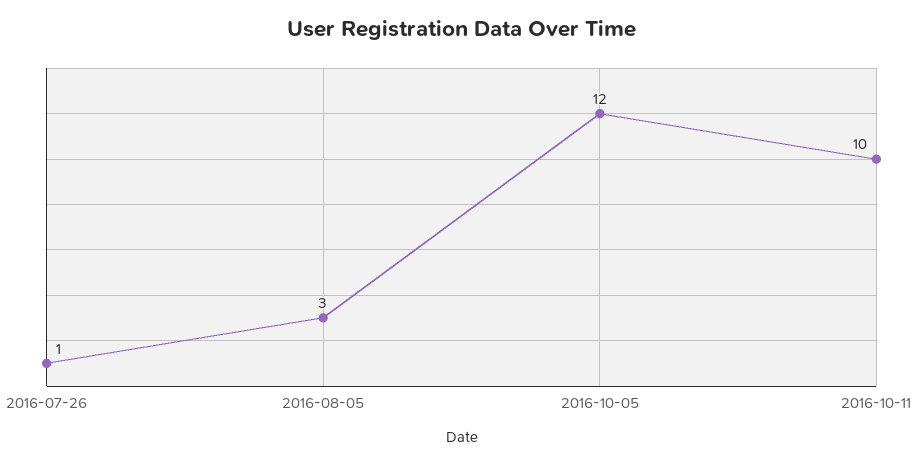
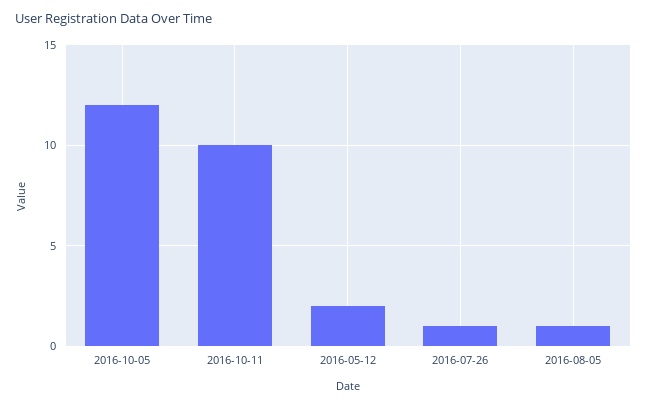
2016-08-05: 3 -> 1
2016-05-12: none -> 2

